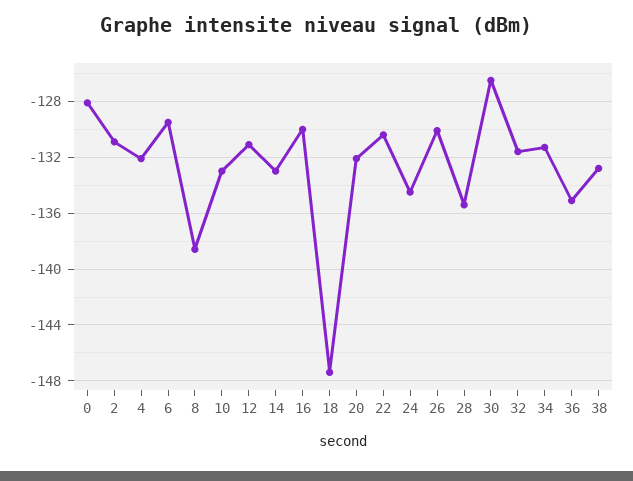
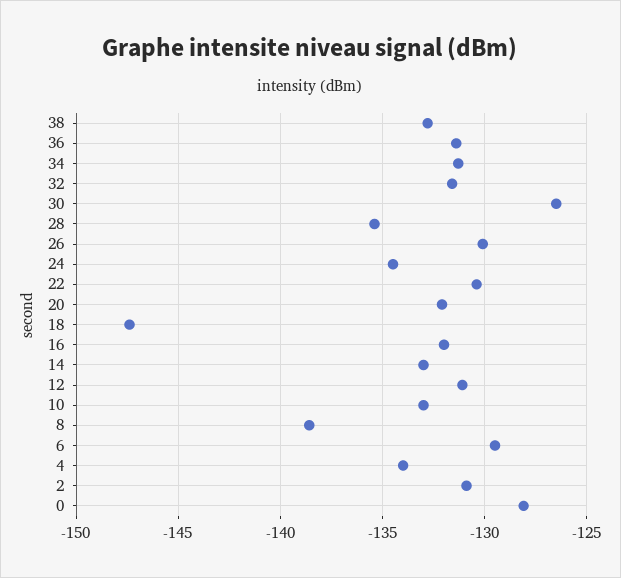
4: -132 -> -134
16: -130 -> -132
36: -135 -> -131.5

